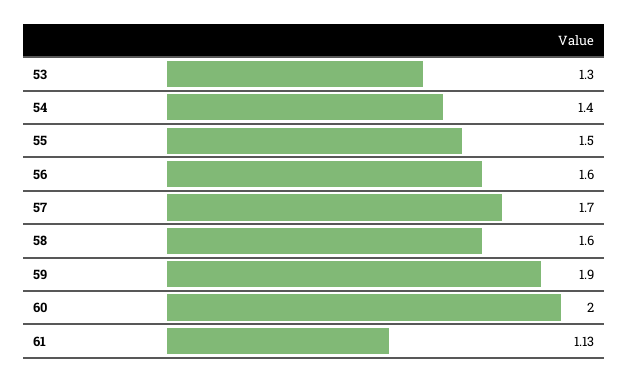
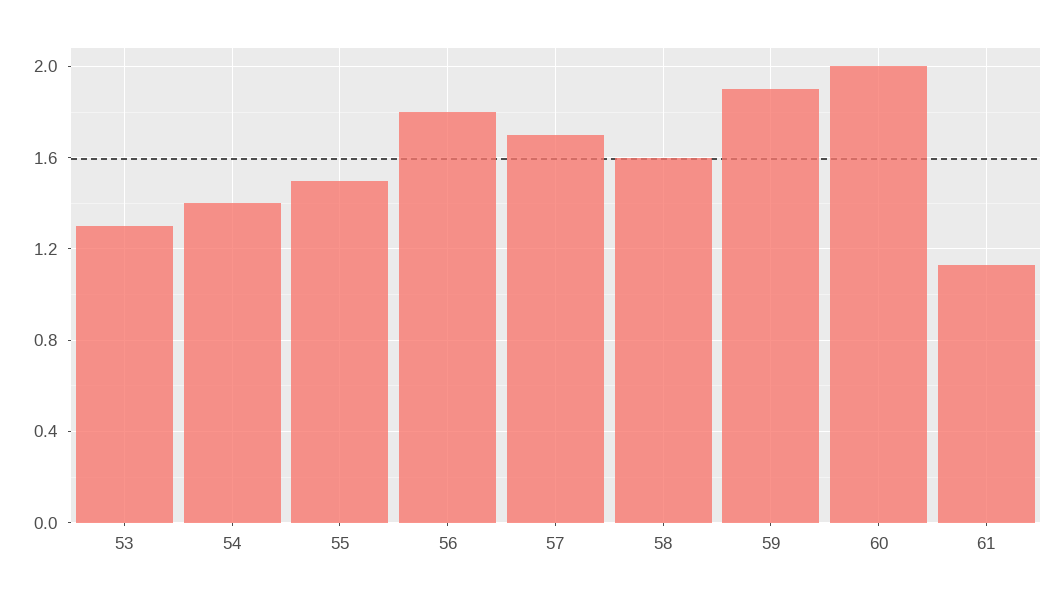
56: 1.6 -> 1.8

